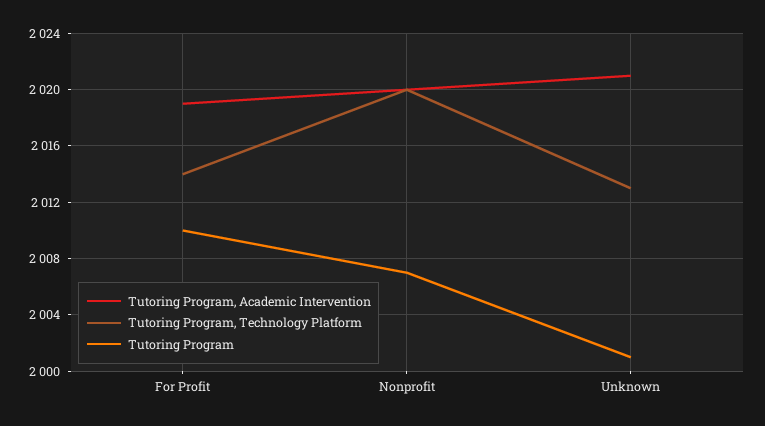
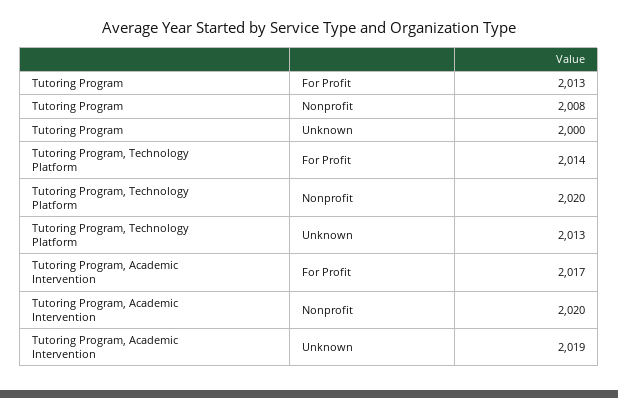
Tutoring Program, Academic Intervention, For Profit: 2019 -> 2017
Tutoring Program, For Profit: 2010 -> 2013
Tutoring Program, Nonprofit: 2007 -> 2008
Tutoring Program, Academic Intervention, Unknown: 2021 -> 2019
Tutoring Program, Unknown: 2001 -> 2000

